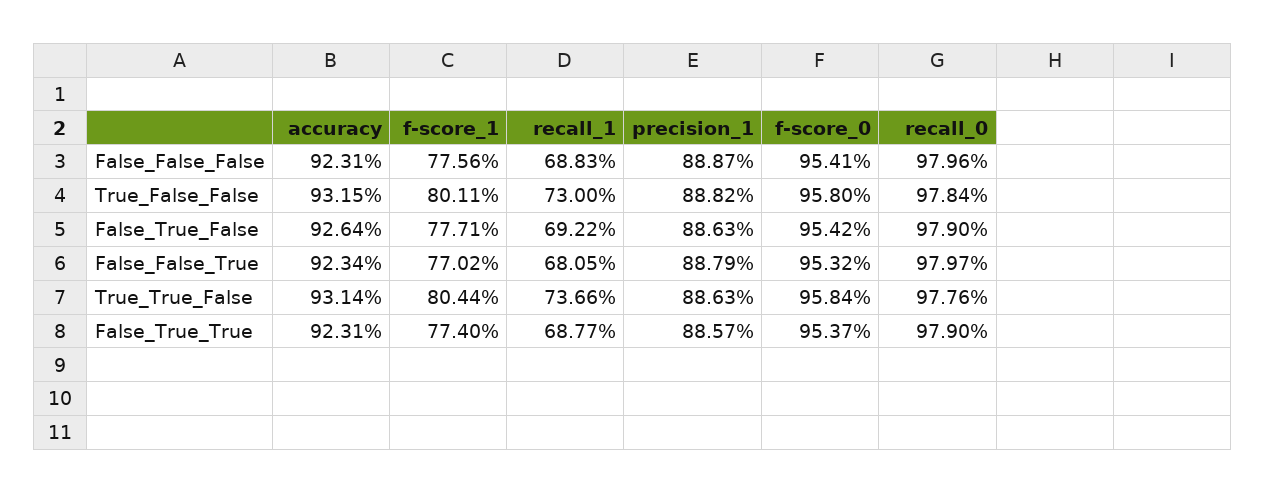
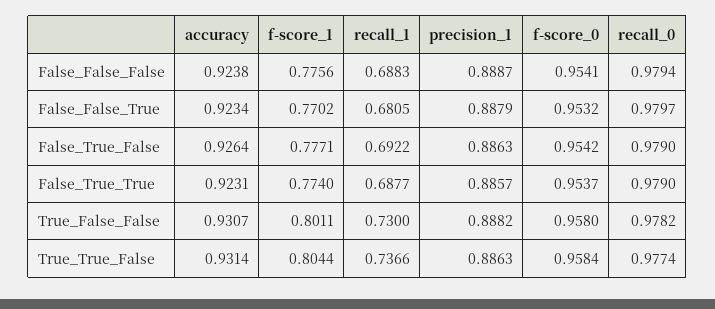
accuracy, False_False_False: 0.9231 -> 0.9238
recall_0, False_False_False: 0.9796 -> 0.9794
accuracy, True_False_False: 0.9315 -> 0.9307
recall_0, True_False_False: 0.9784 -> 0.9782
recall_0, True_True_False: 0.9776 -> 0.9774

